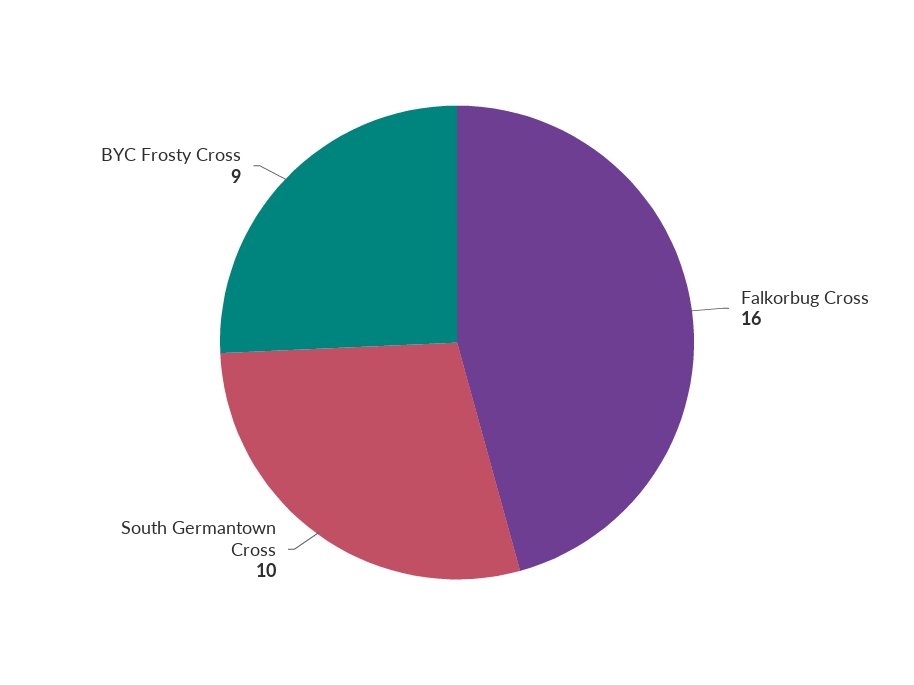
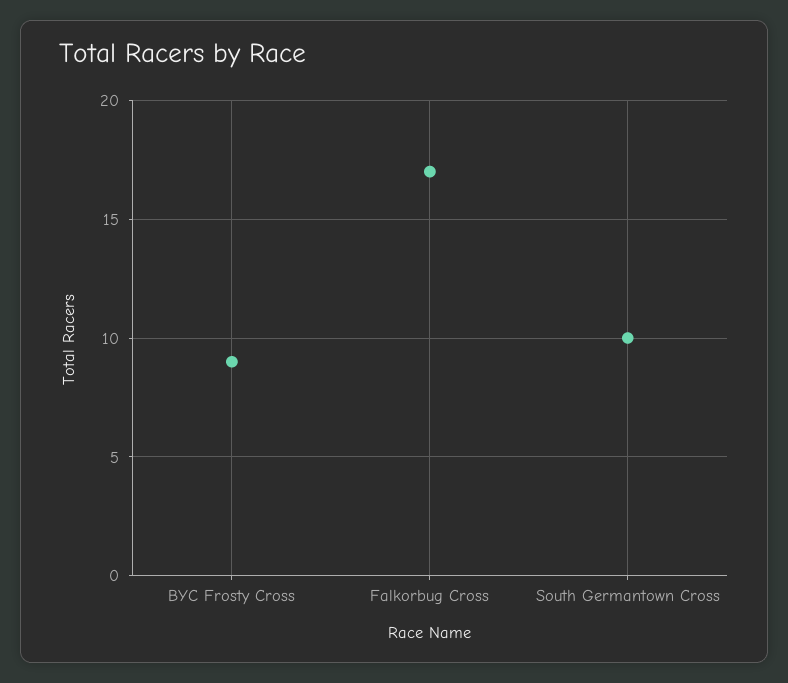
Falkorbug Cross: 16 -> 17

